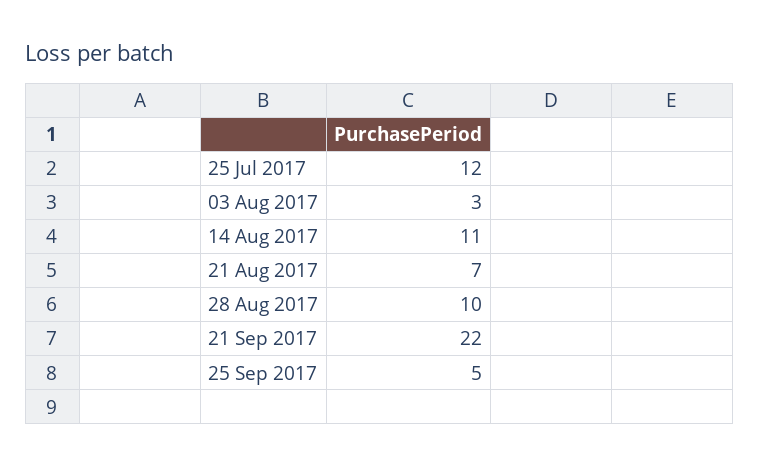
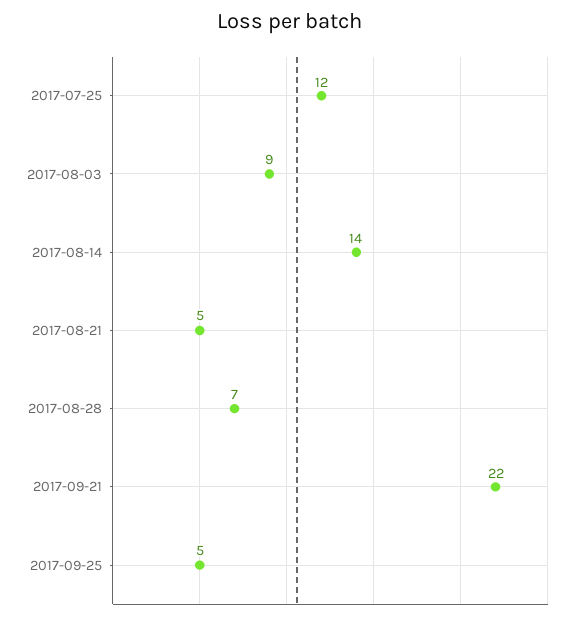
03 Aug 2017: 3 -> 9
14 Aug 2017: 11 -> 14
21 Aug 2017: 7 -> 5
28 Aug 2017: 10 -> 7

